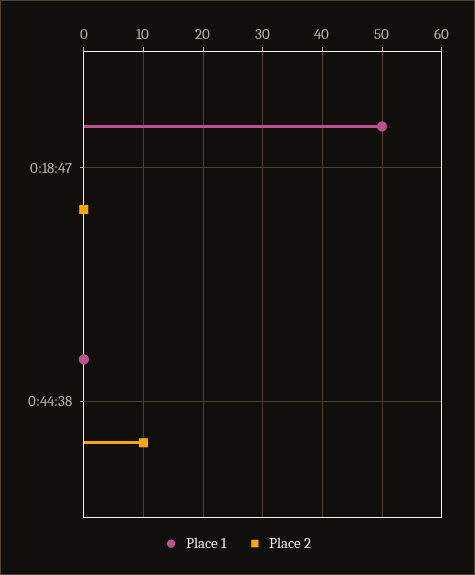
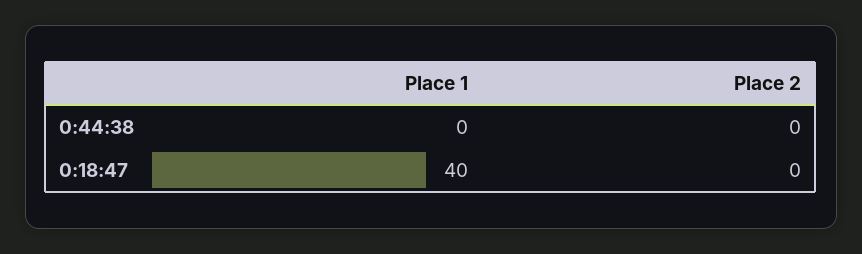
Place 1, 0:18:47: 50 -> 40
Place 2, 0:44:38: 10 -> 0

